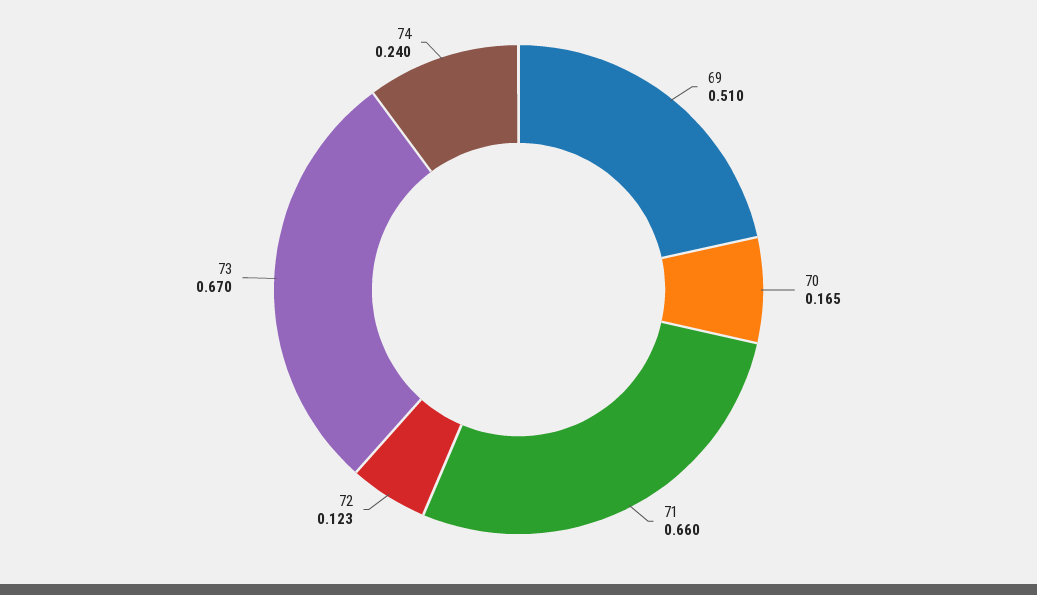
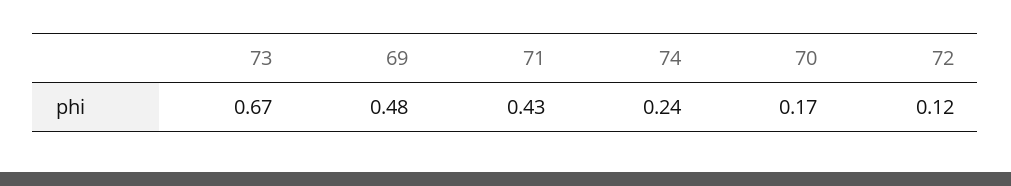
69: 0.51 -> 0.48
71: 0.66 -> 0.43

